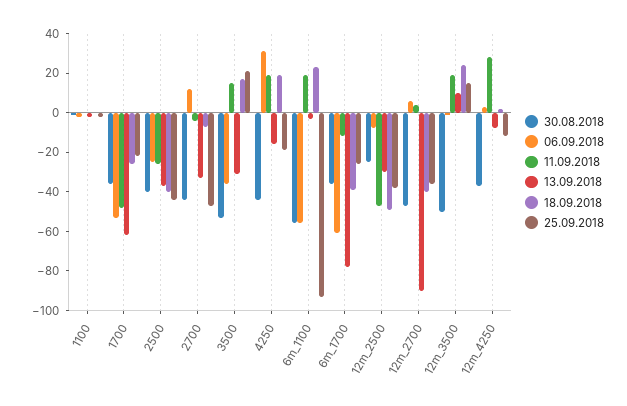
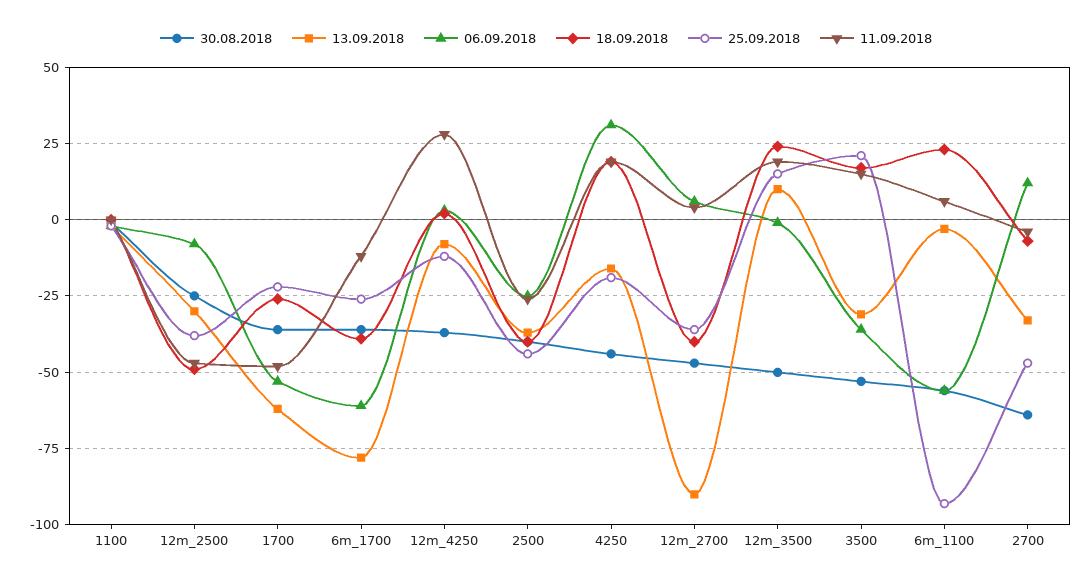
30.08.2018, 2700: -45 -> -65
11.09.2018, 6m_1100: 20 -> 5

